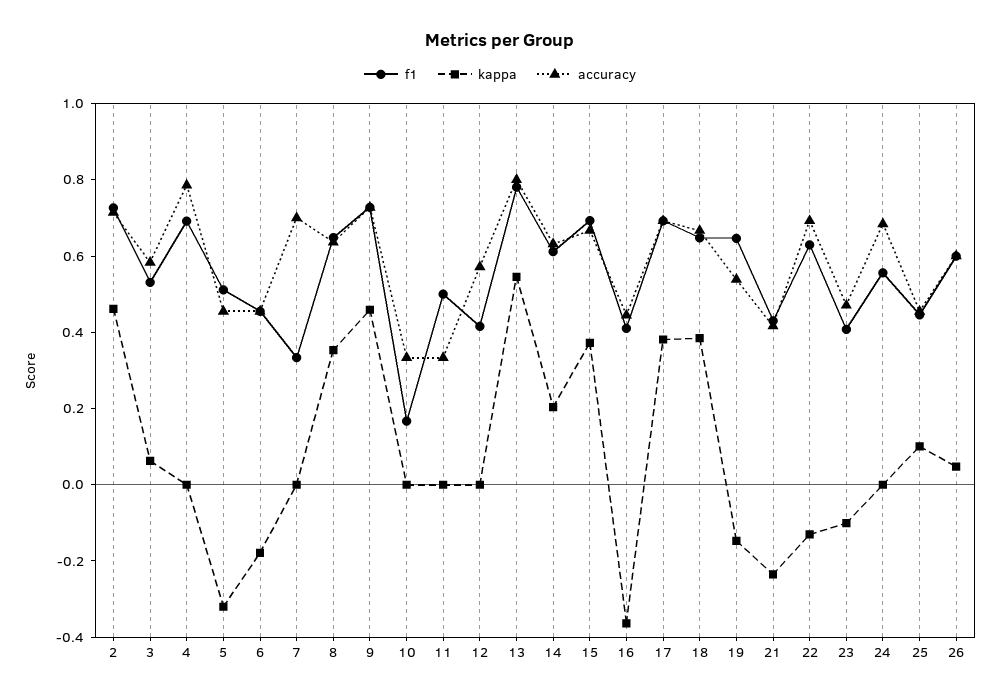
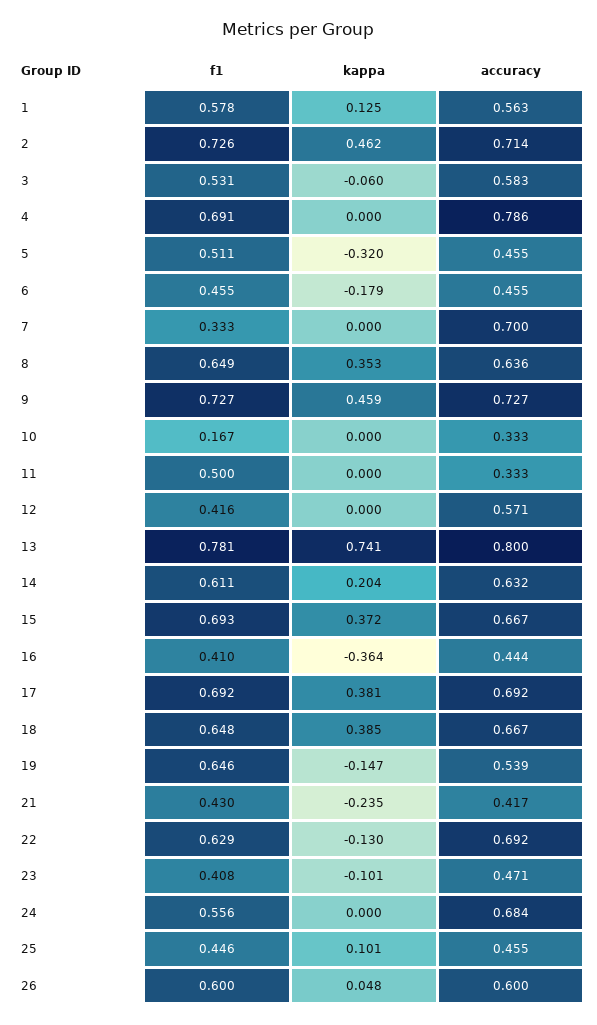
kappa, 3: 0.05 -> -0.06
kappa, 13: 0.55 -> 0.741
f1, 1: none -> 0.578
kappa, 1: none -> 0.125
accuracy, 1: none -> 0.563

